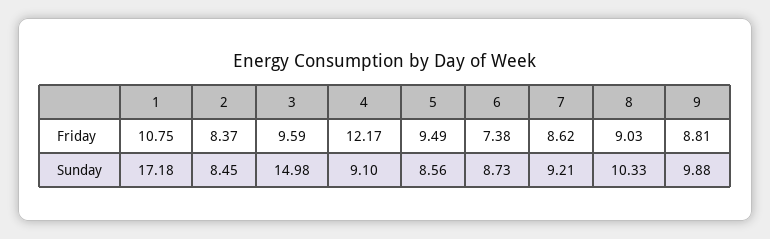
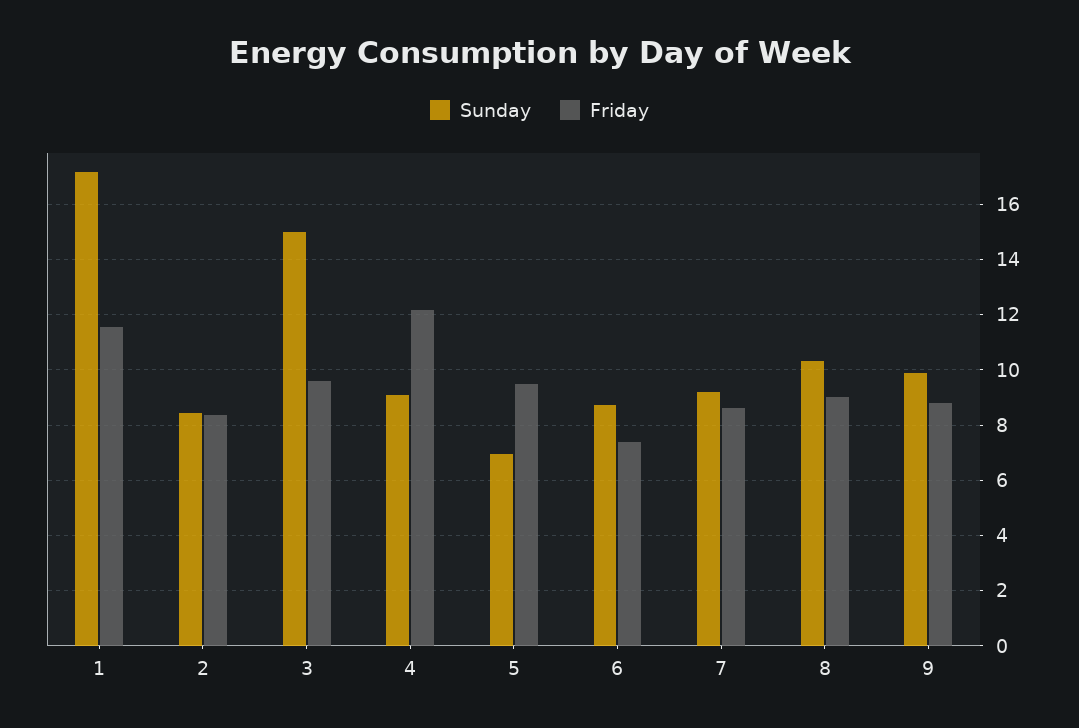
Friday, 1: 10.75 -> 11.5
Sunday, 5: 8.56 -> 7

